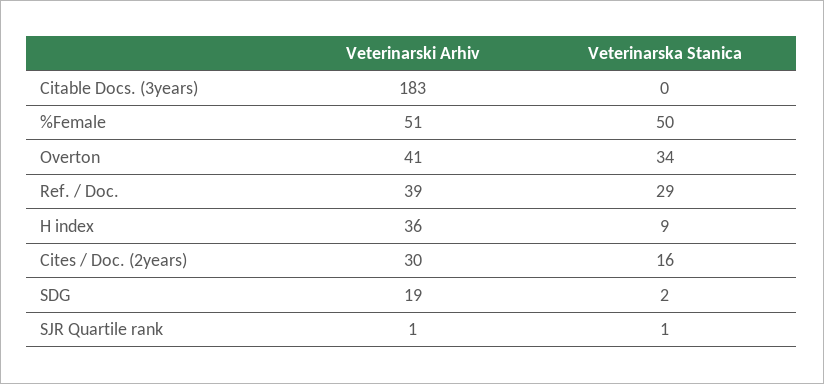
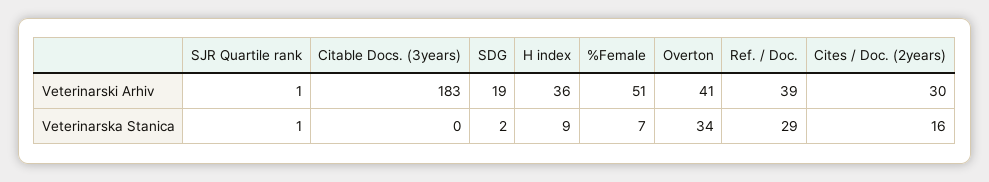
Veterinarska Stanica, %Female: 50 -> 7

